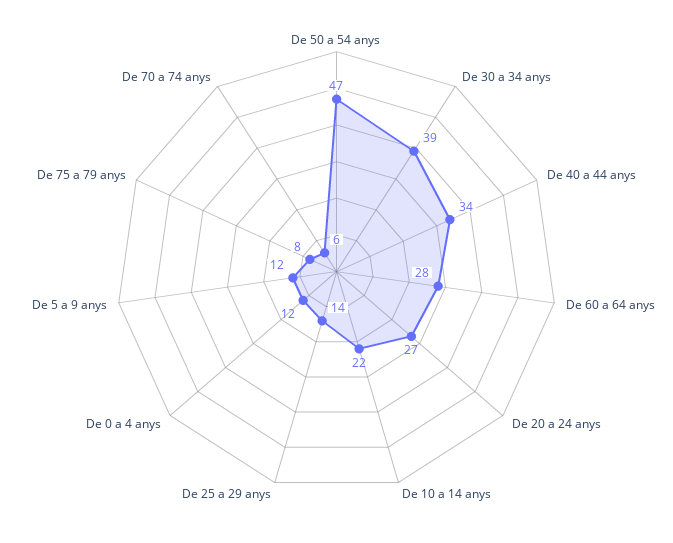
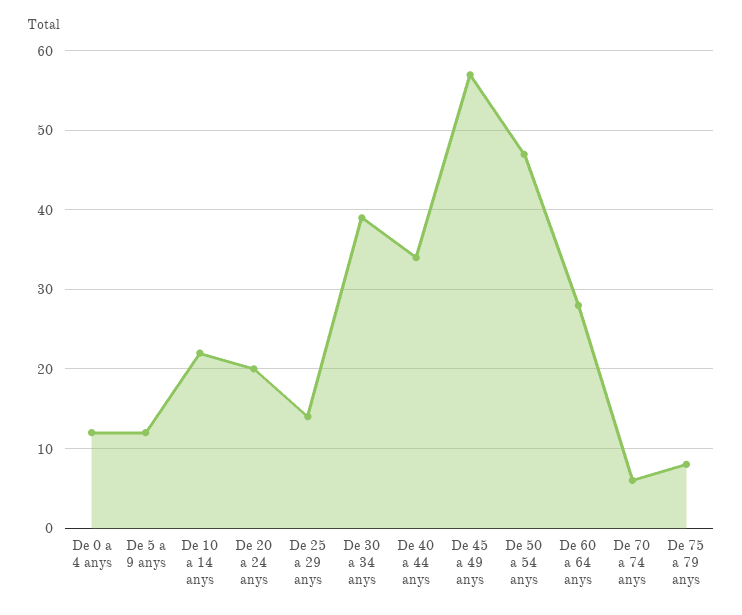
De 20 a 24 anys: 27 -> 20
De 45 a 49 anys: none -> 57

